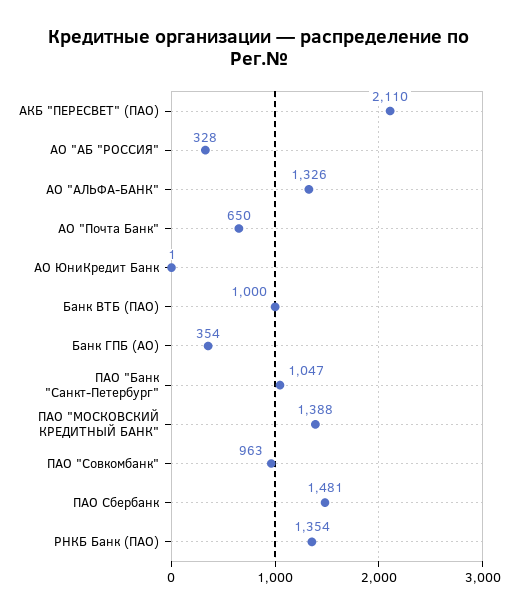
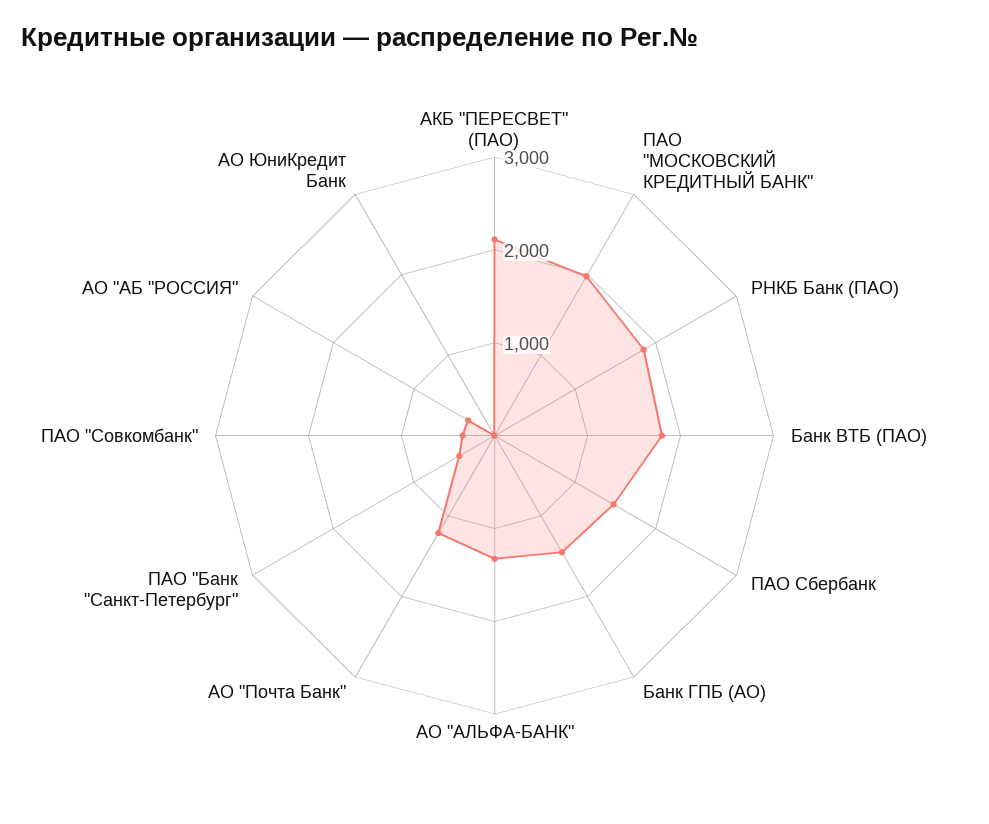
АО "Почта Банк": 650 -> 1200
Банк ВТБ (ПАО): 1000 -> 1800
Банк ГПБ (АО): 354 -> 1400
ПАО "Банк "Санкт-Петербург": 1047 -> 400
ПАО "МОСКОВСКИЙ КРЕДИТНЫЙ БАНК": 1388 -> 2000
ПАО "Совкомбанк": 963 -> 400
РНКБ Банк (ПАО): 1354 -> 1800

